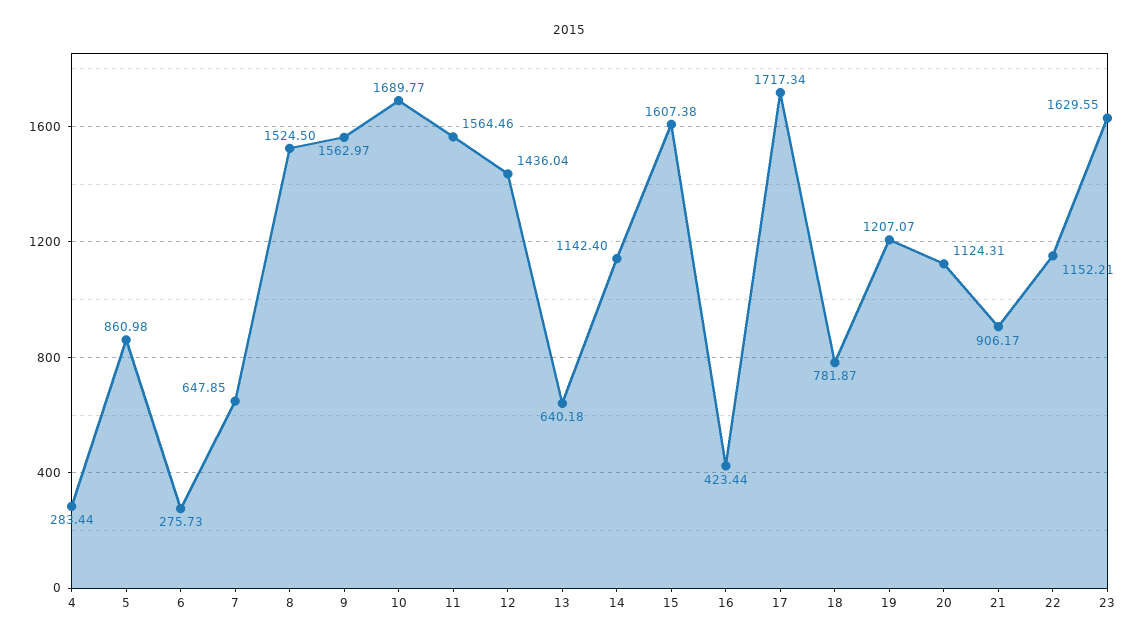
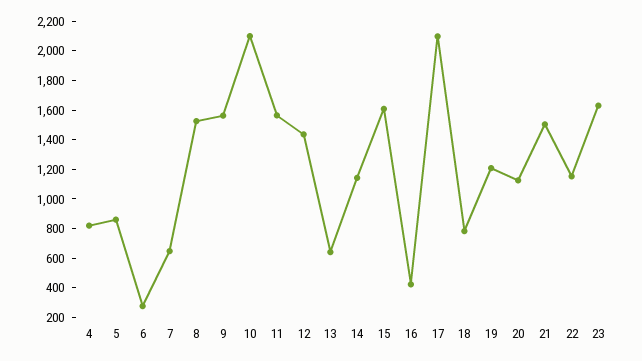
4: 283.44 -> 800
10: 1689.77 -> 2100
17: 1717.34 -> 2100
21: 906.17 -> 1500

